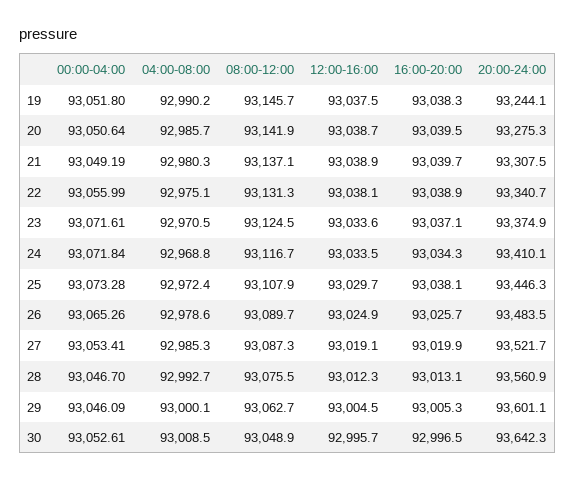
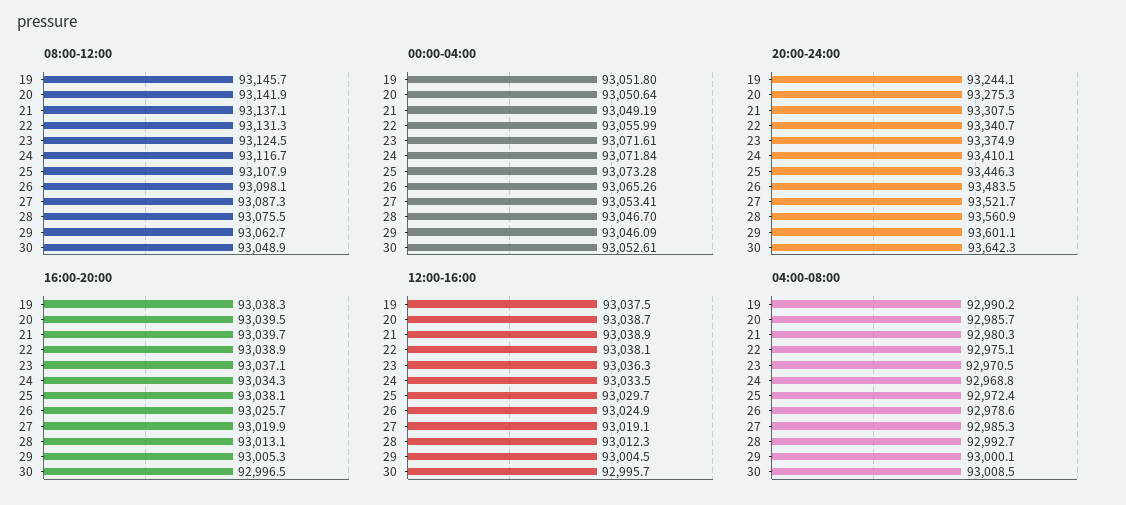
12:00-16:00, 23: 93033.6 -> 93036.3
08:00-12:00, 26: 93089.7 -> 93098.1

